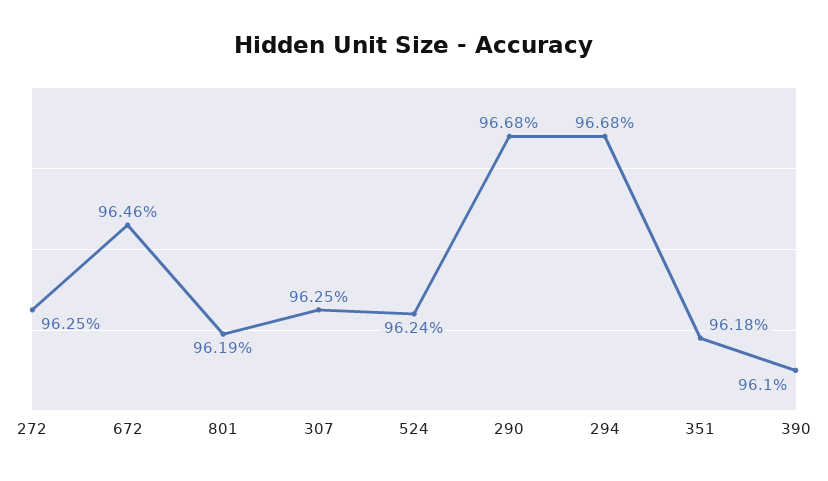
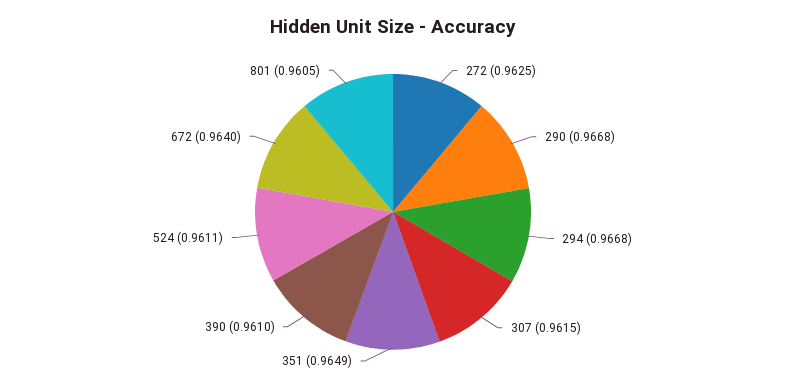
672: 0.9646 -> 0.964
801: 0.9619 -> 0.9605
307: 0.9625 -> 0.9615
524: 0.9624 -> 0.9611
351: 0.9618 -> 0.9649

